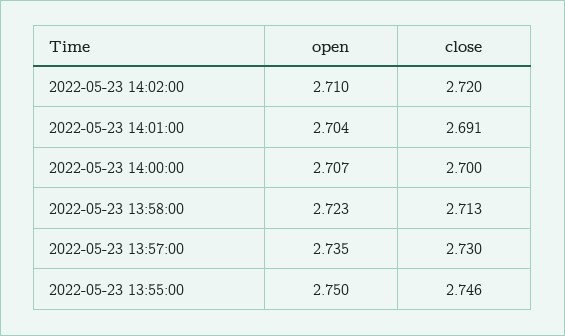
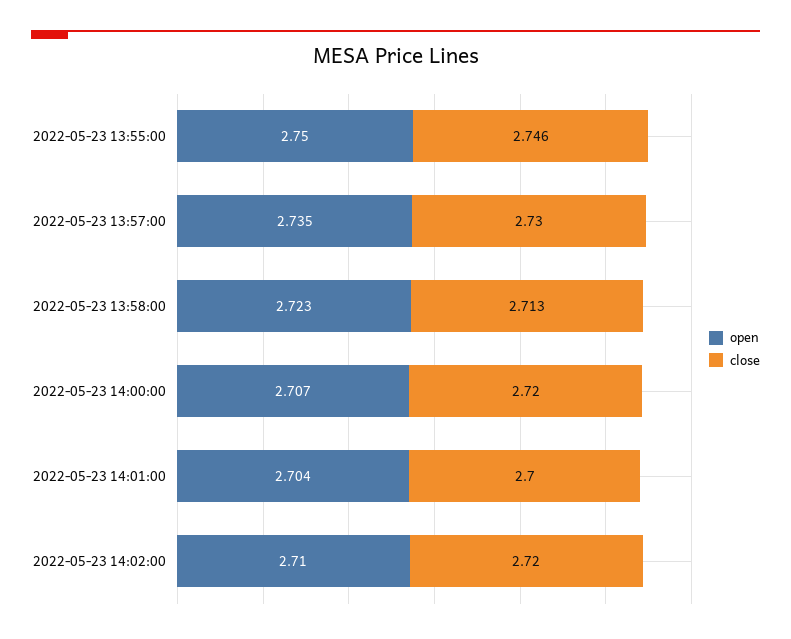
close, 2022-05-23 14:01:00: 2.691 -> 2.7
close, 2022-05-23 14:00:00: 2.7 -> 2.72

